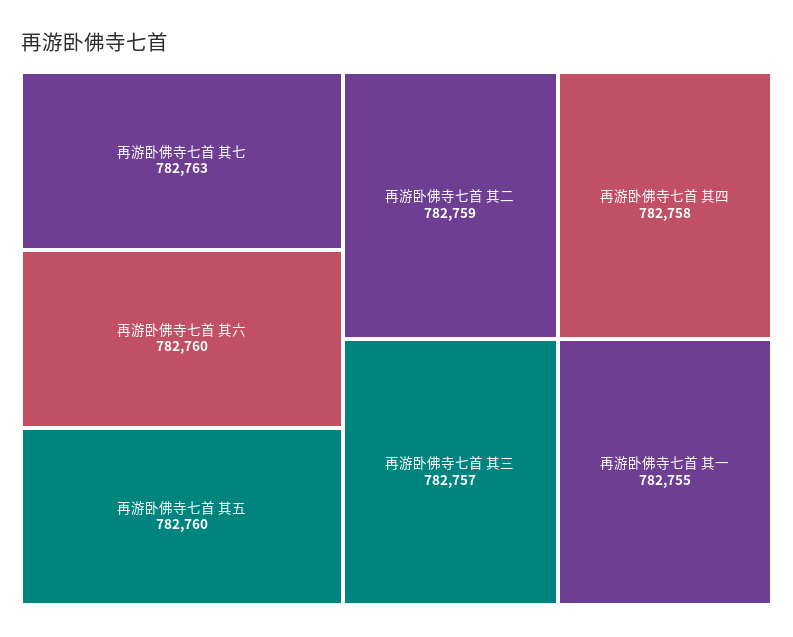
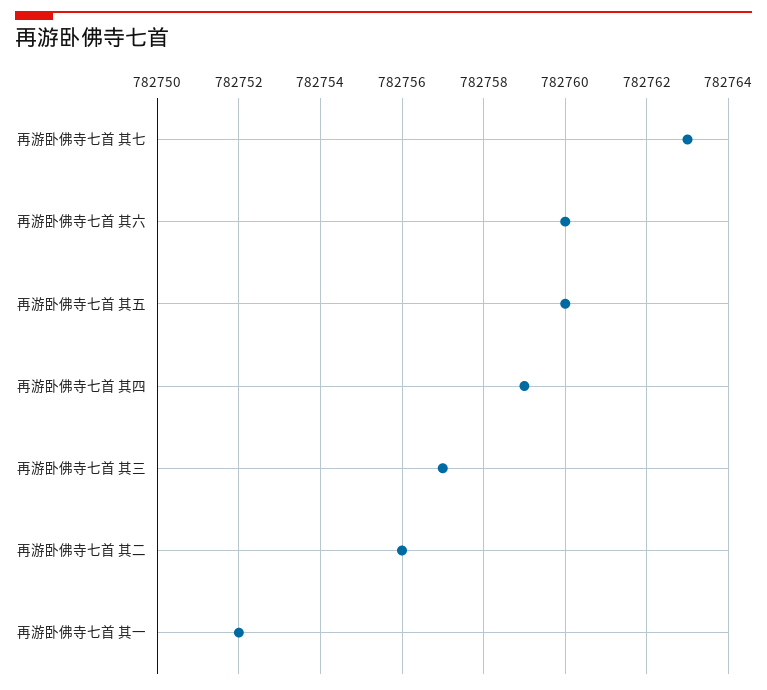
再游卧佛寺七首 其二: 782759 -> 782756
再游卧佛寺七首 其四: 782758 -> 782759
再游卧佛寺七首 其一: 782755 -> 782752

